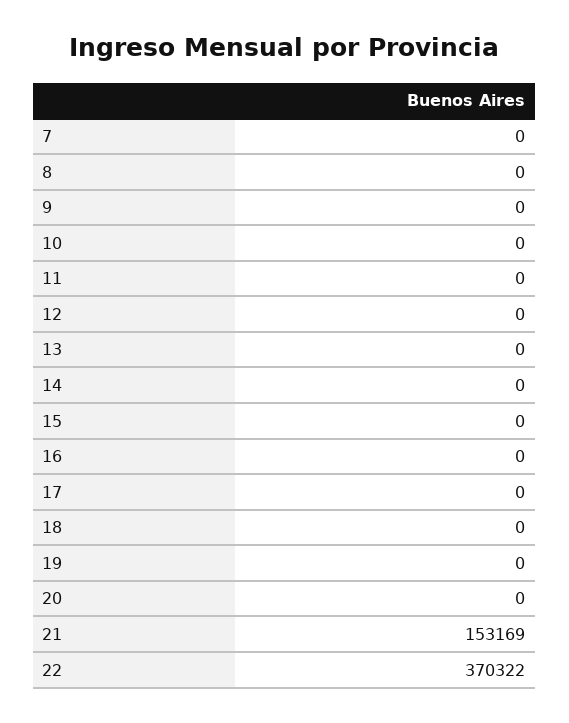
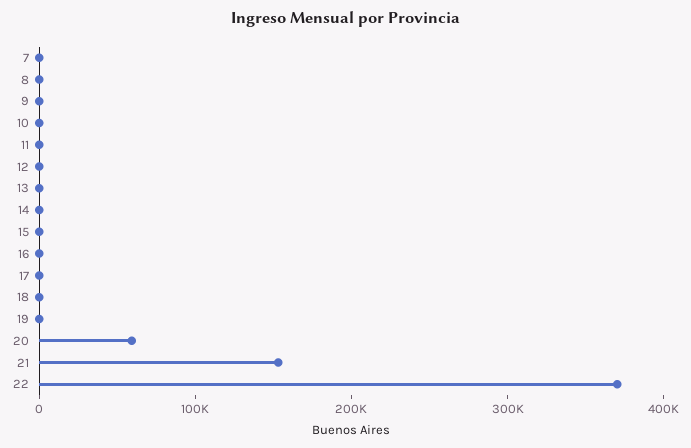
20: 0 -> 60000

